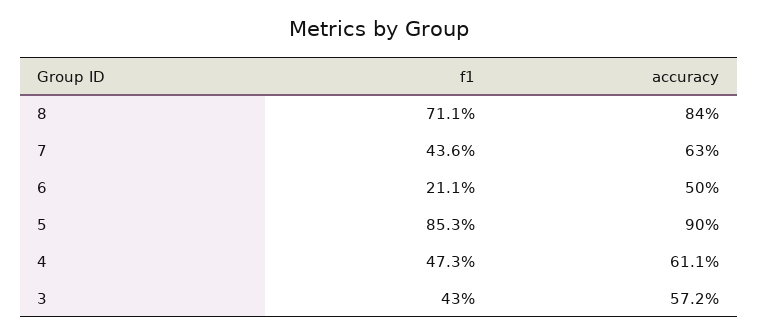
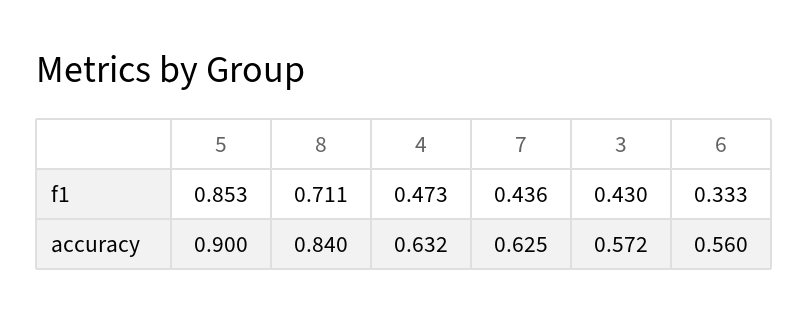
accuracy, 7: 0.63 -> 0.625
f1, 6: 0.211 -> 0.333
accuracy, 6: 0.5 -> 0.56
accuracy, 4: 0.611 -> 0.632

